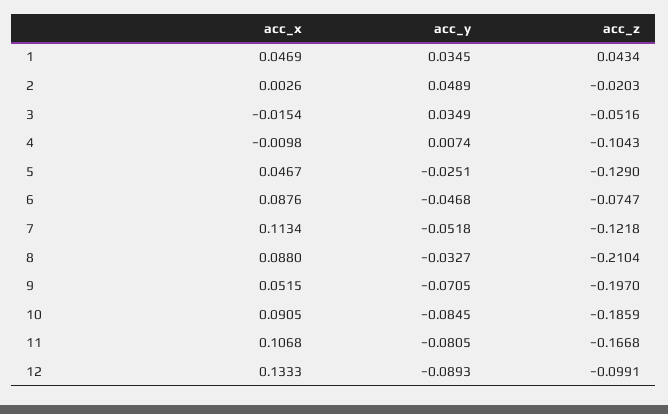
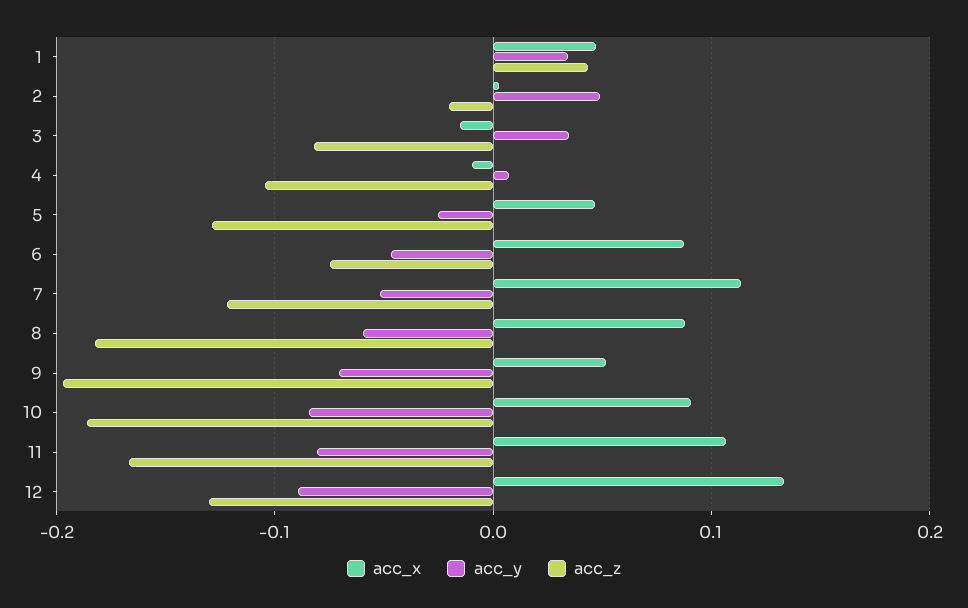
acc_z, 3: -0.0516 -> -0.08
acc_y, 8: -0.0327 -> -0.06
acc_z, 8: -0.2104 -> -0.18
acc_z, 12: -0.0991 -> -0.13

